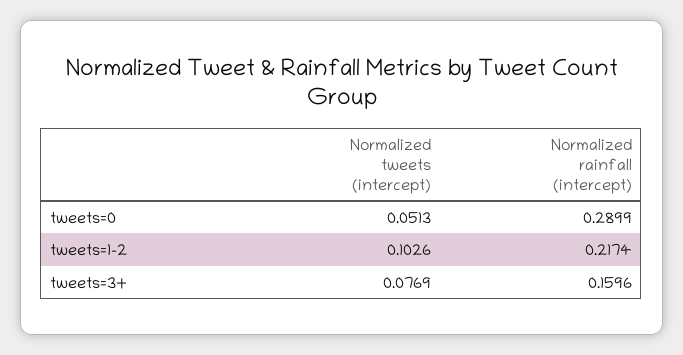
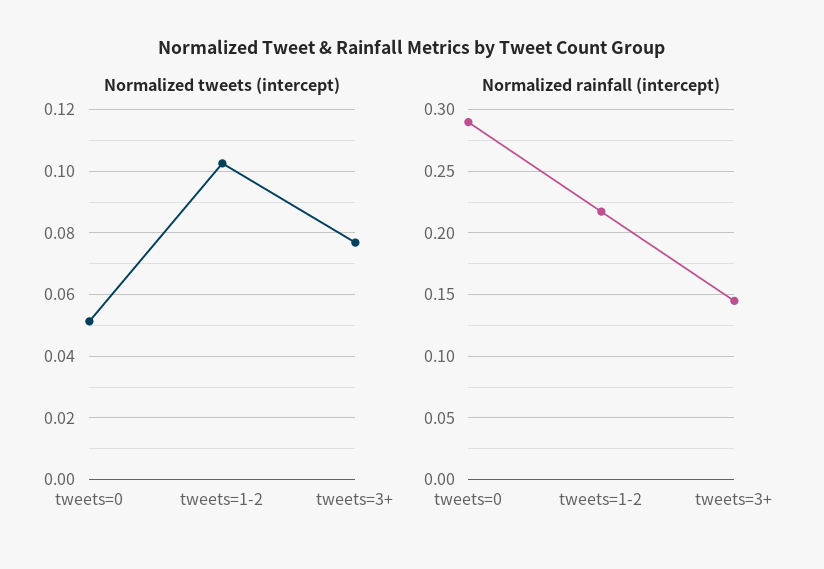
Normalized rainfall (intercept), tweets=3+: 0.1596 -> 0.145

